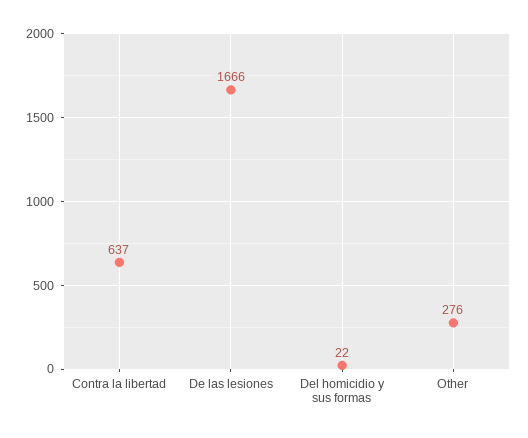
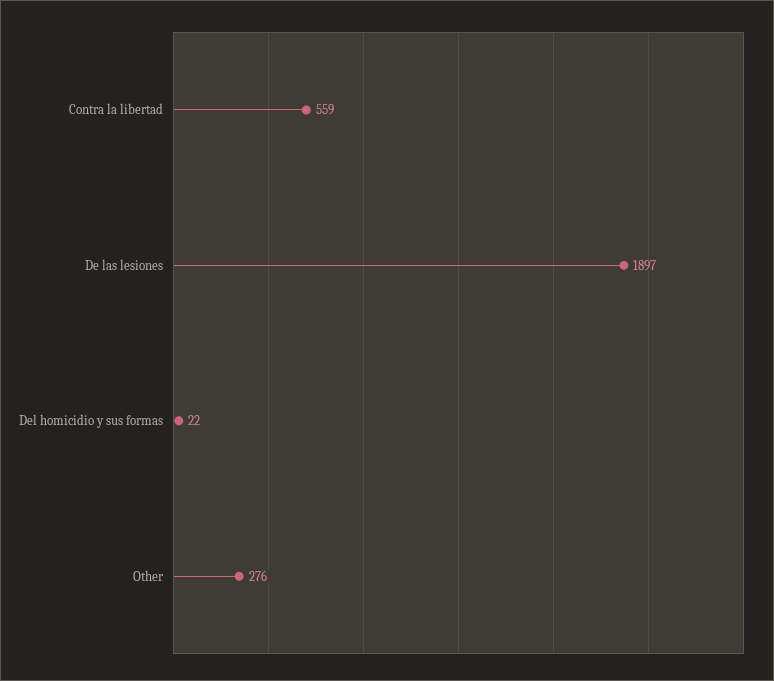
Contra la libertad: 637 -> 559
De las lesiones: 1666 -> 1897

